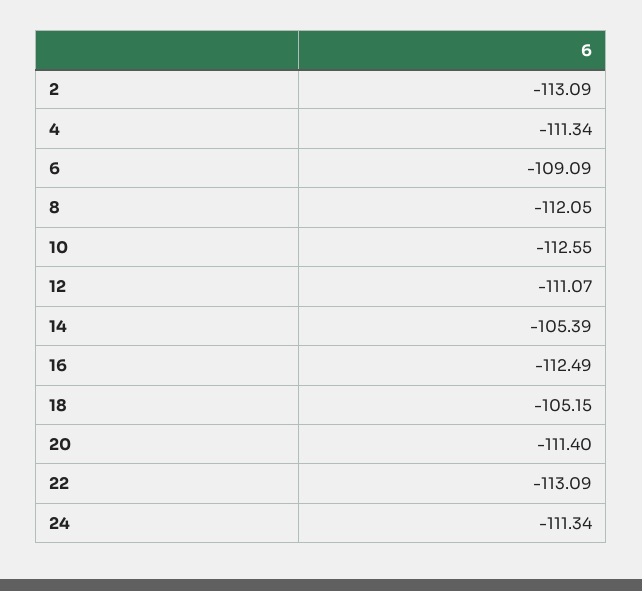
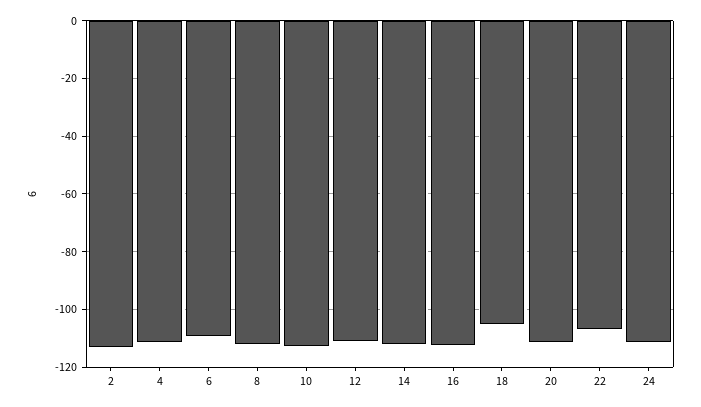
14: -105.39 -> -112.5
22: -113.09 -> -107.5

